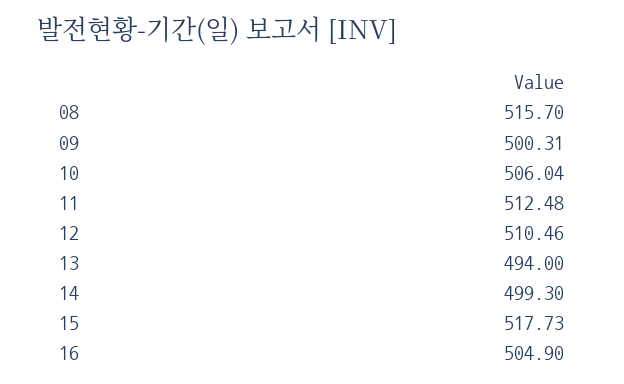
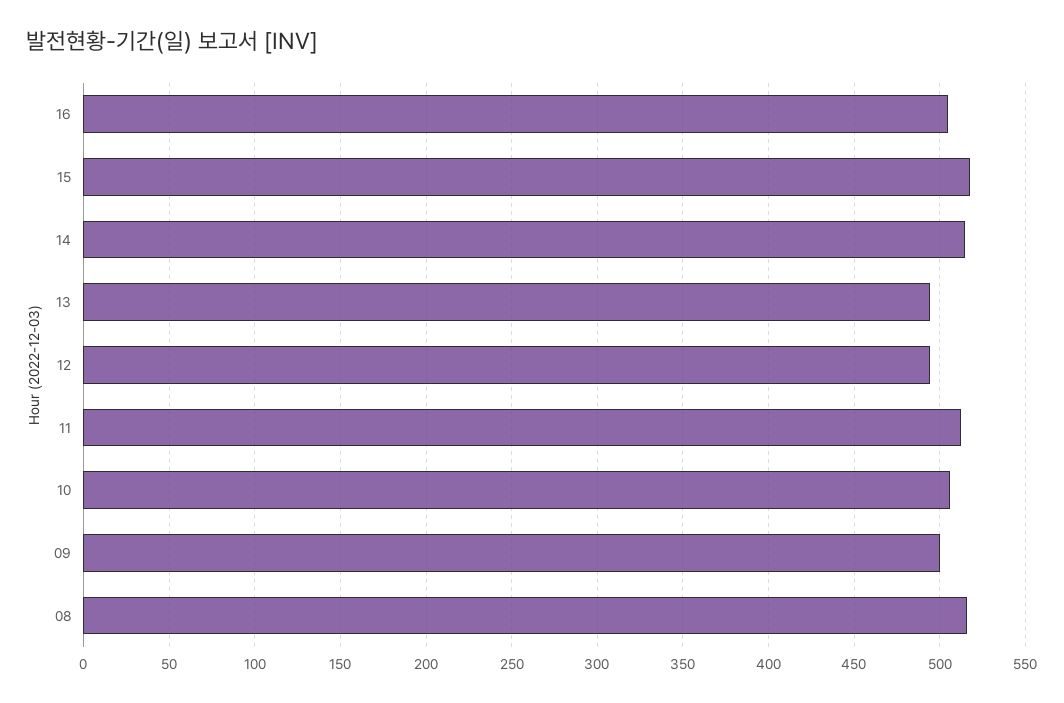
12: 510.46 -> 495
14: 499.3 -> 515

